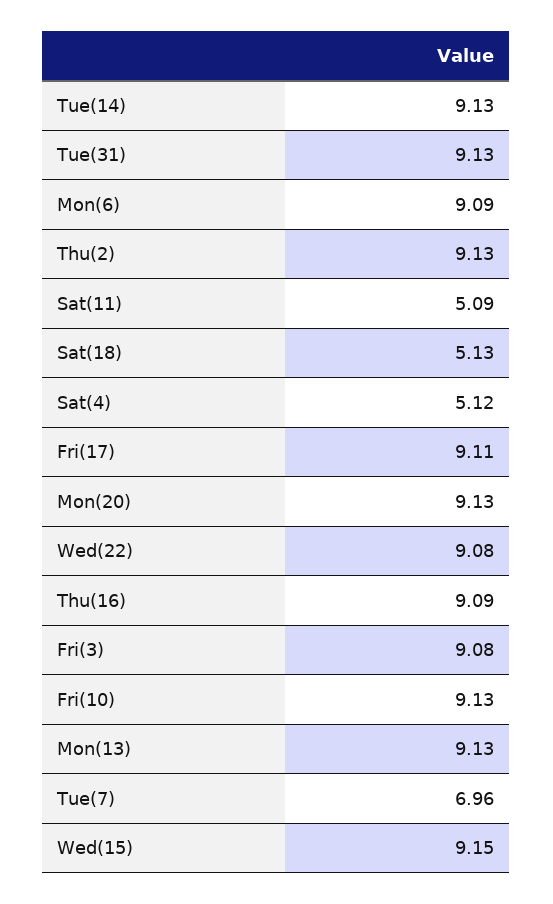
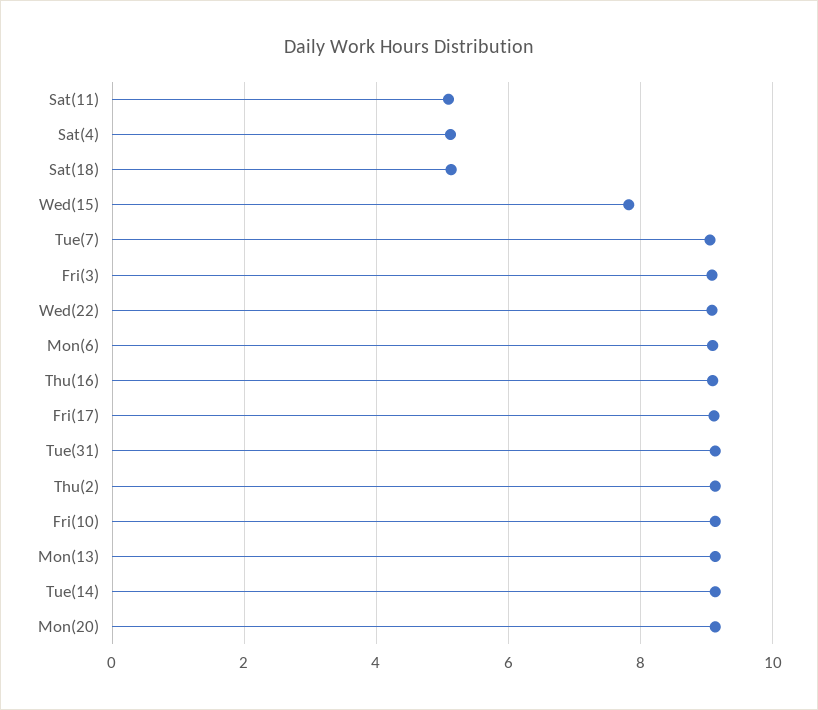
Tue(7): 6.96 -> 9
Wed(15): 9.15 -> 7.8

